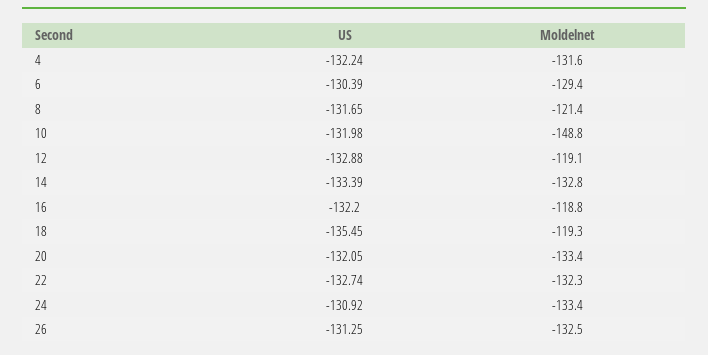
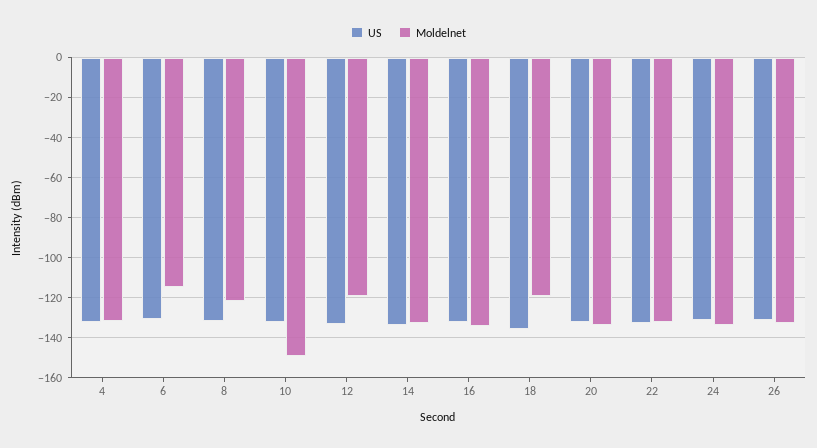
Moldelnet, 6: -129.4 -> -115
Moldelnet, 16: -118.8 -> -135

